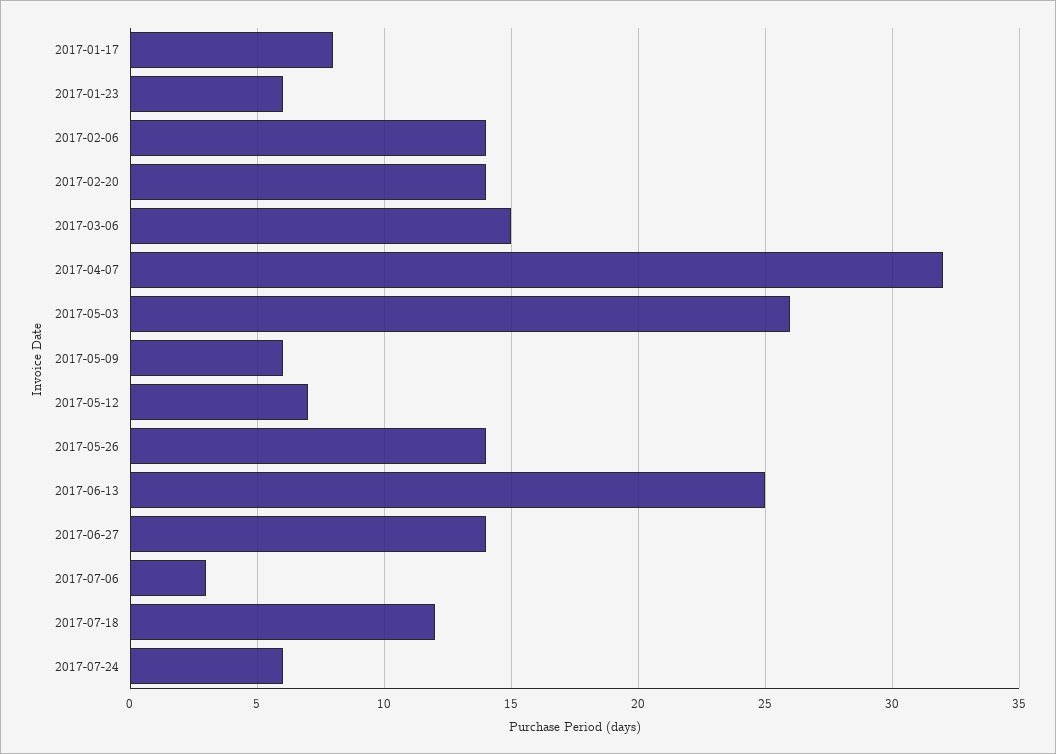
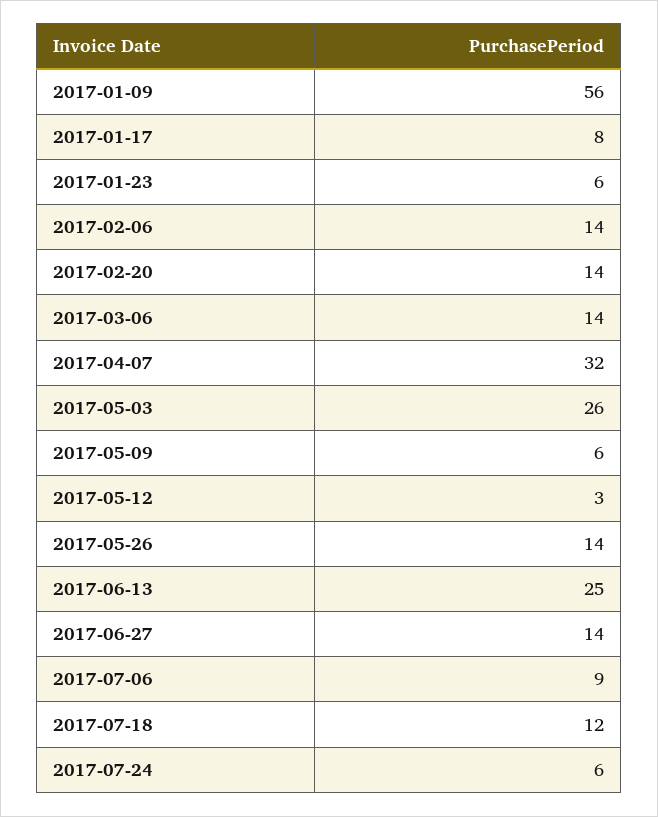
2017-03-06: 15 -> 14
2017-05-12: 7 -> 3
2017-07-06: 3 -> 9
2017-01-09: none -> 56

